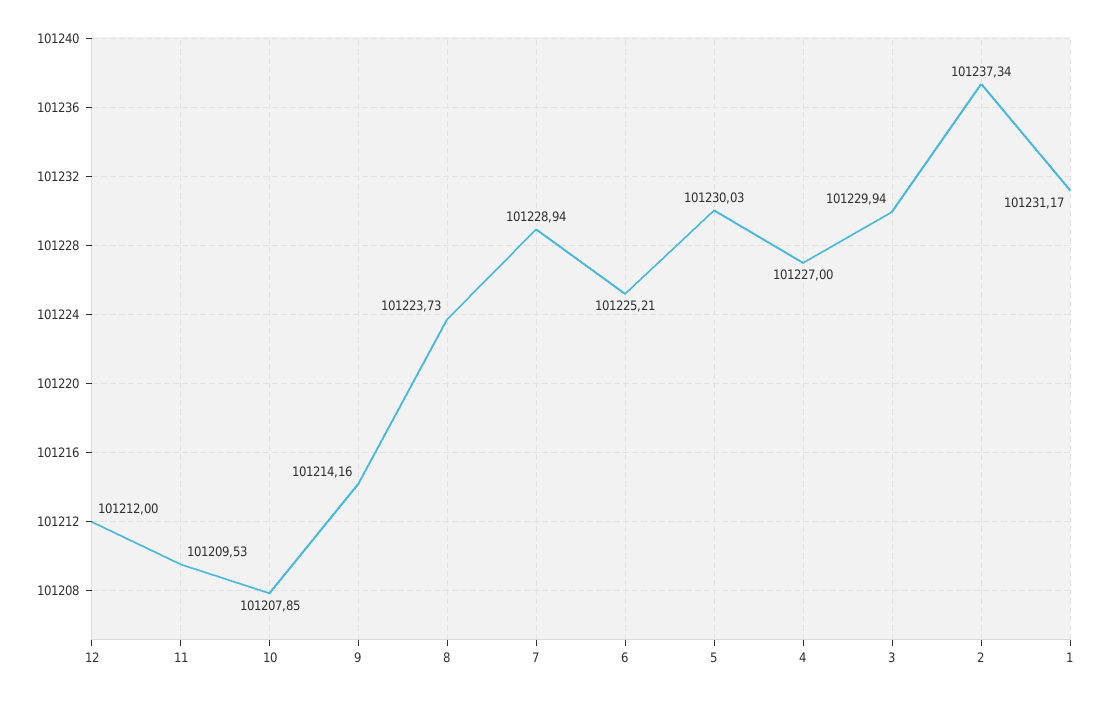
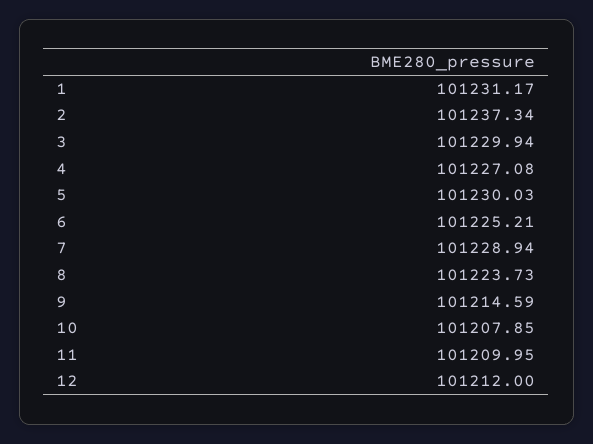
11: 101209.53 -> 101209.95
9: 101214.16 -> 101214.59
4: 101227 -> 101227.08

